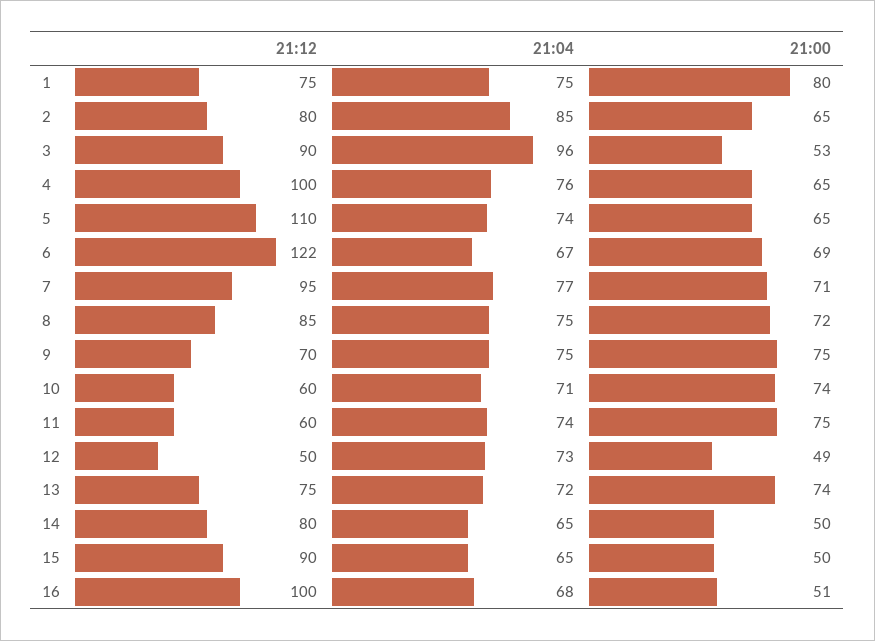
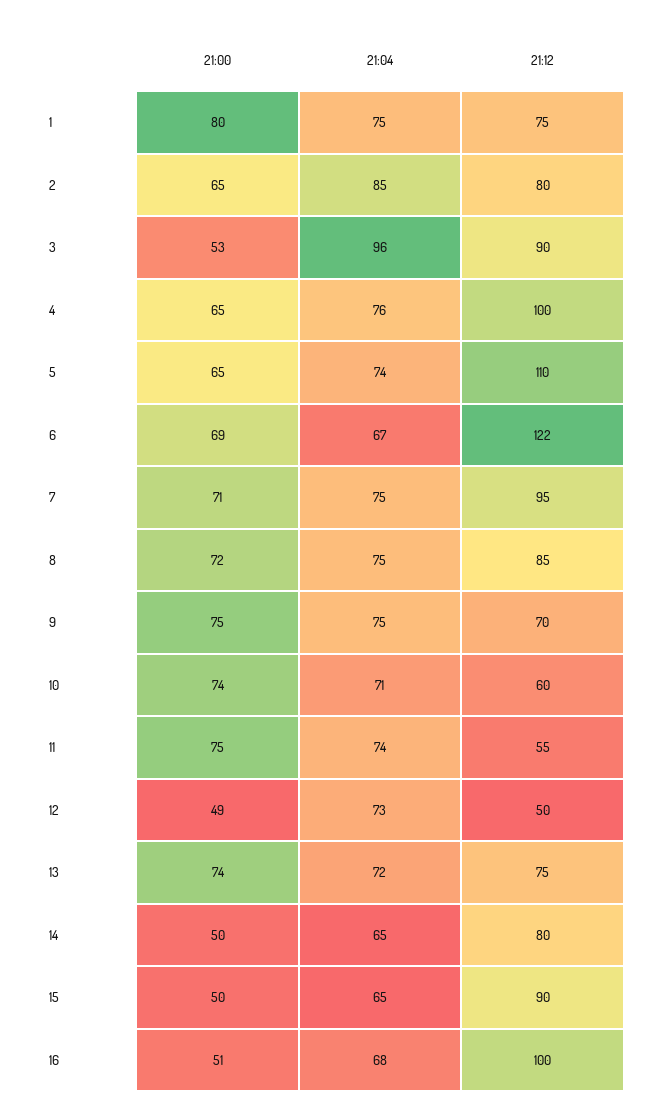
21:04, 7: 77 -> 75
21:12, 11: 60 -> 55

